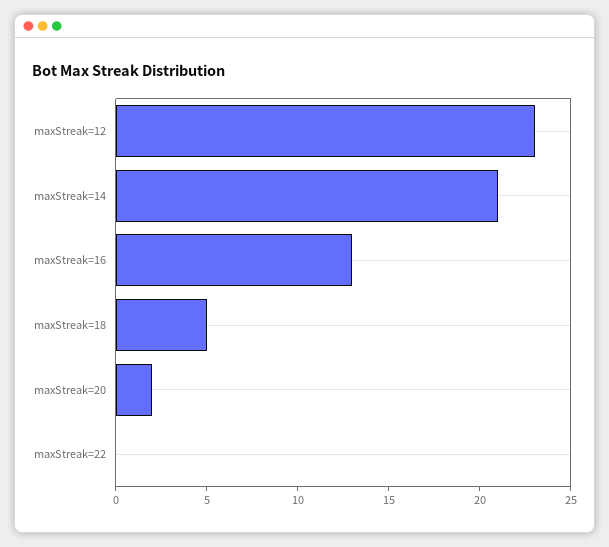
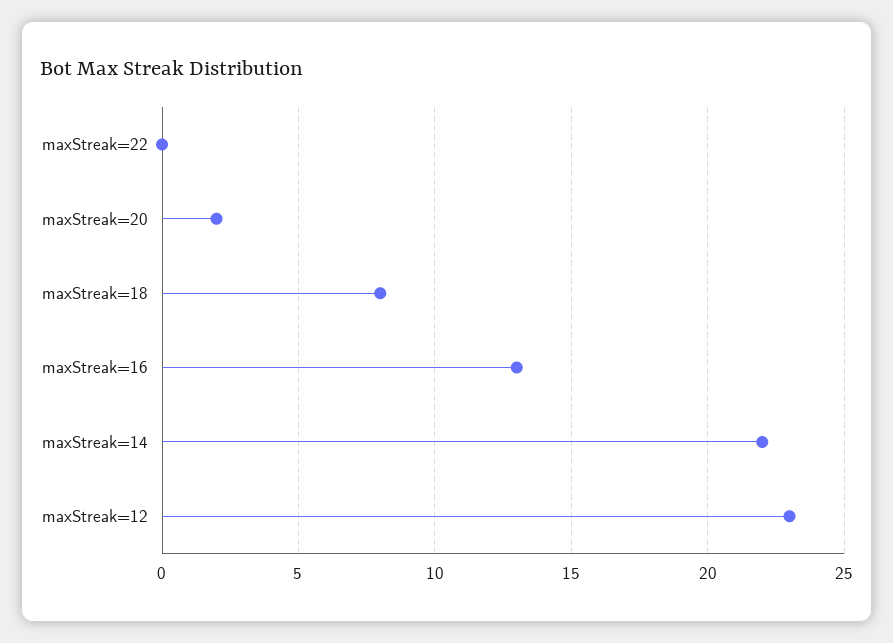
maxStreak=14: 21 -> 22
maxStreak=18: 5 -> 8

